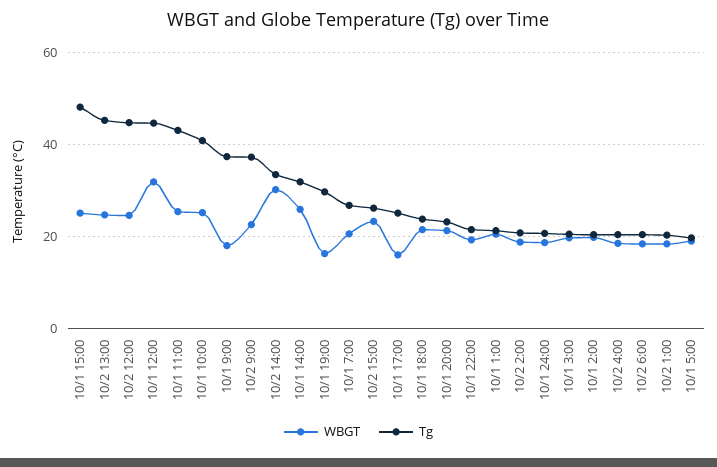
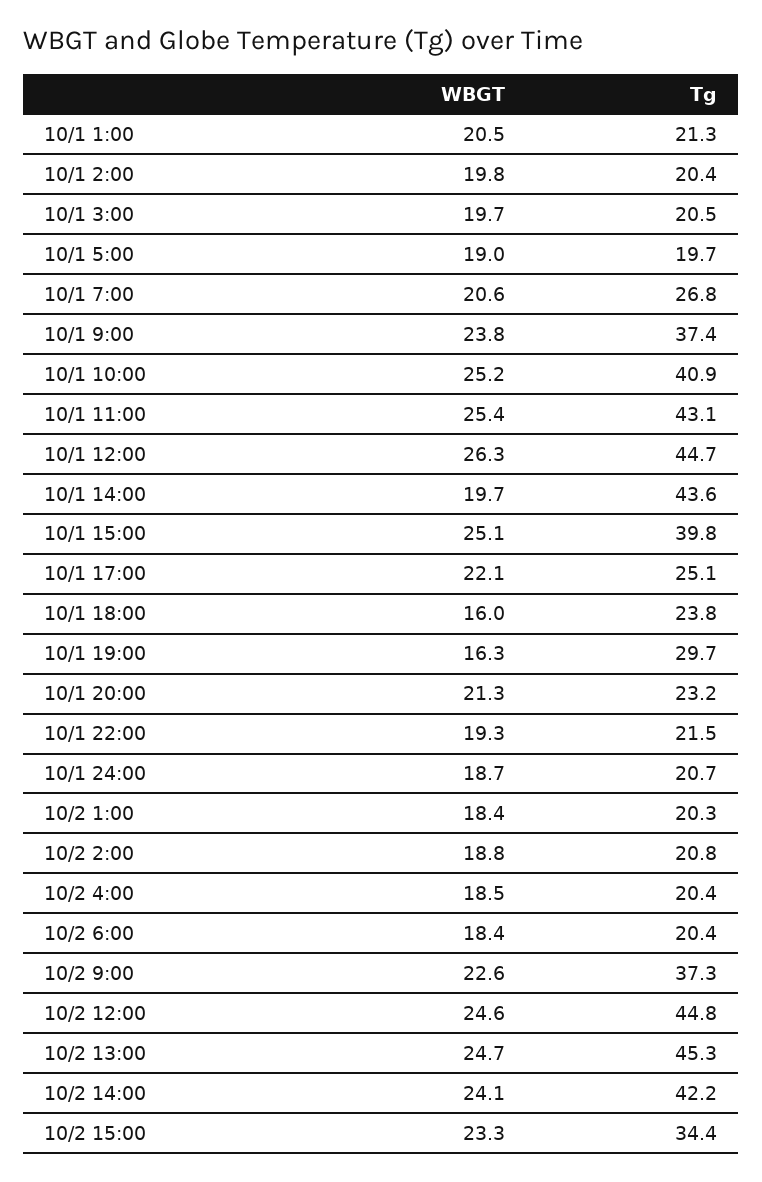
Tg, 10/1 15:00: 48 -> 39.8
WBGT, 10/1 12:00: 32 -> 26.3
WBGT, 10/1 9:00: 18 -> 23.8
WBGT, 10/2 14:00: 30 -> 24.1
Tg, 10/2 14:00: 34 -> 42.2
WBGT, 10/1 14:00: 26 -> 19.7
Tg, 10/1 14:00: 32 -> 43.6
Tg, 10/2 15:00: 26 -> 34.4
WBGT, 10/1 17:00: 16 -> 22.1
WBGT, 10/1 18:00: 22 -> 16

